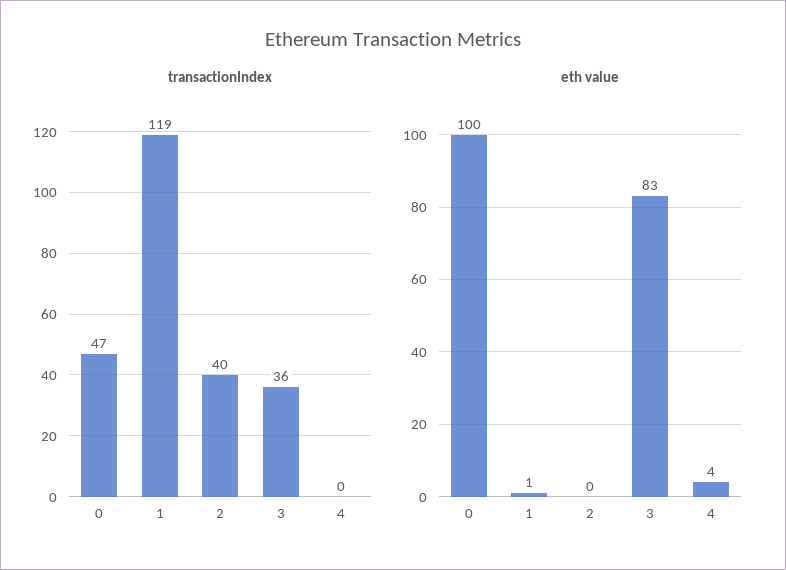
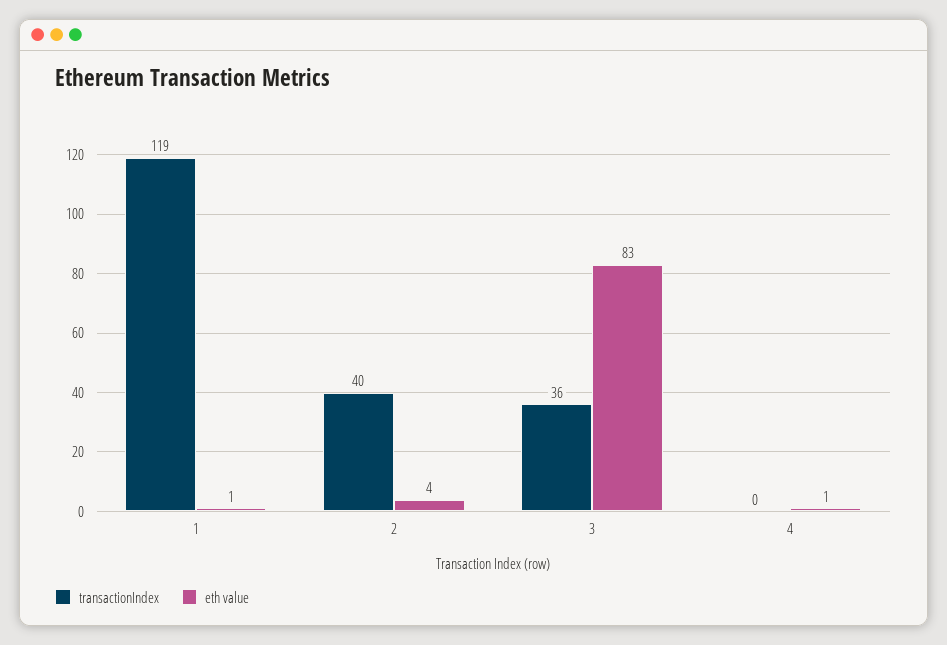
transactionIndex, 0: 47 -> none
eth value, 0: 100 -> none
eth value, 2: 0 -> 4
eth value, 4: 4 -> 1

